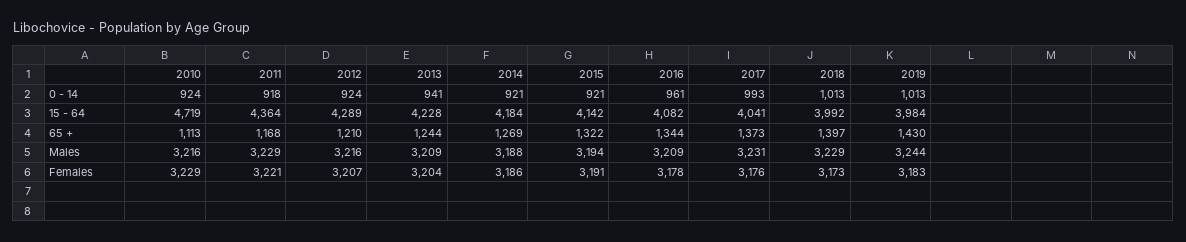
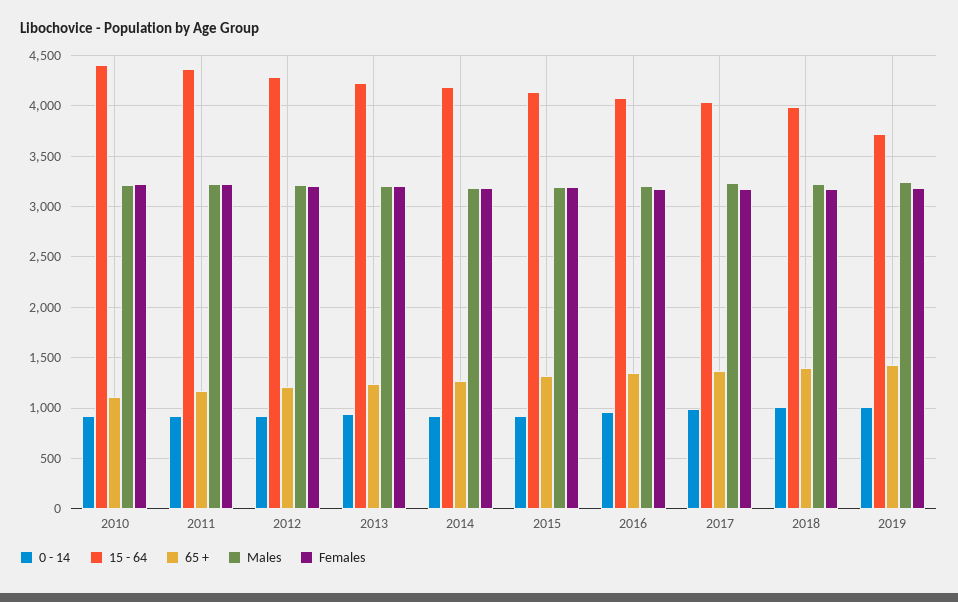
15 - 64, 2010: 4719 -> 4400
15 - 64, 2019: 3984 -> 3700

